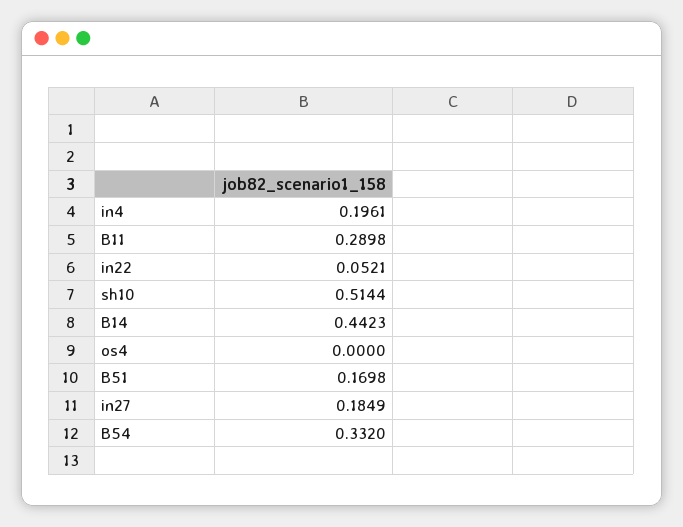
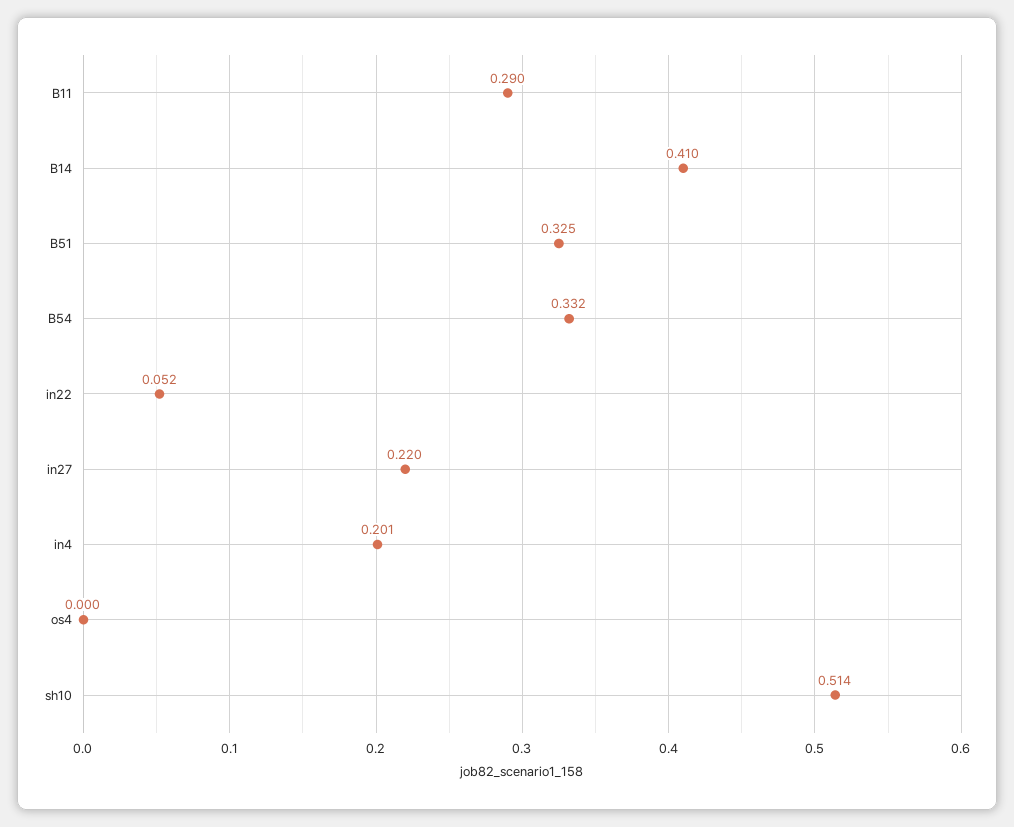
in4: 0.1961 -> 0.201
B14: 0.4423 -> 0.41
B51: 0.1698 -> 0.325
in27: 0.1849 -> 0.22

